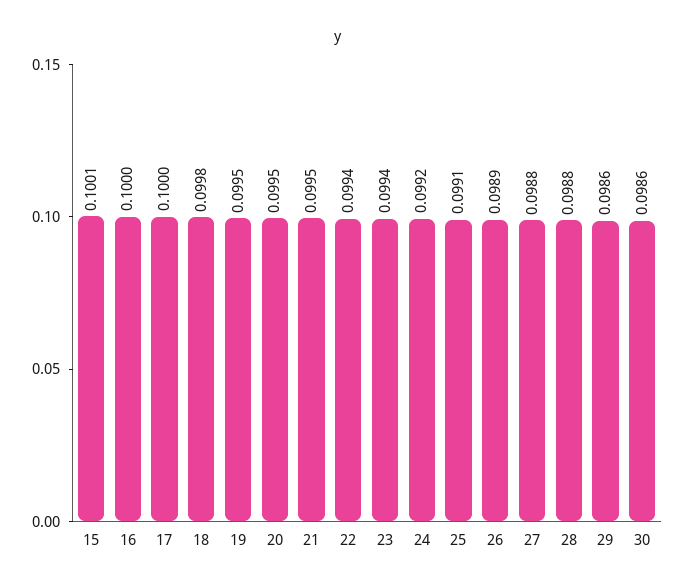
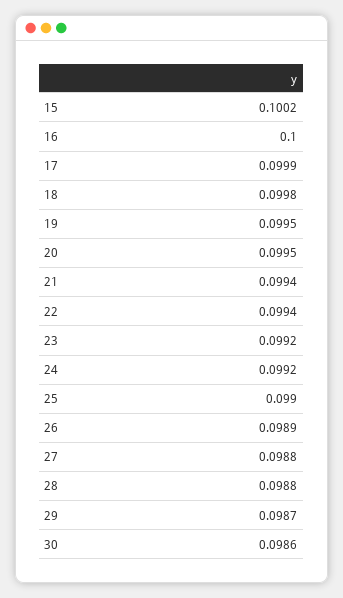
15: 0.1001 -> 0.1002
17: 0.1 -> 0.0999
21: 0.0995 -> 0.0994
23: 0.0994 -> 0.0992
25: 0.0991 -> 0.099
29: 0.0986 -> 0.0987

